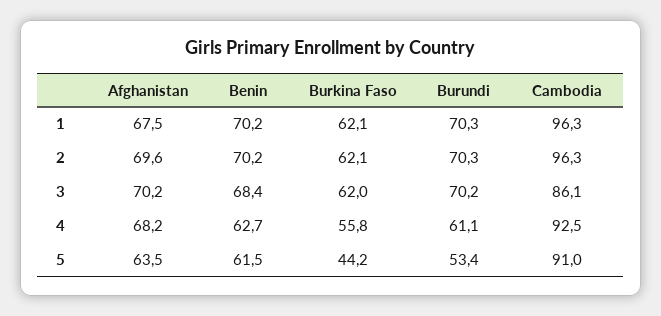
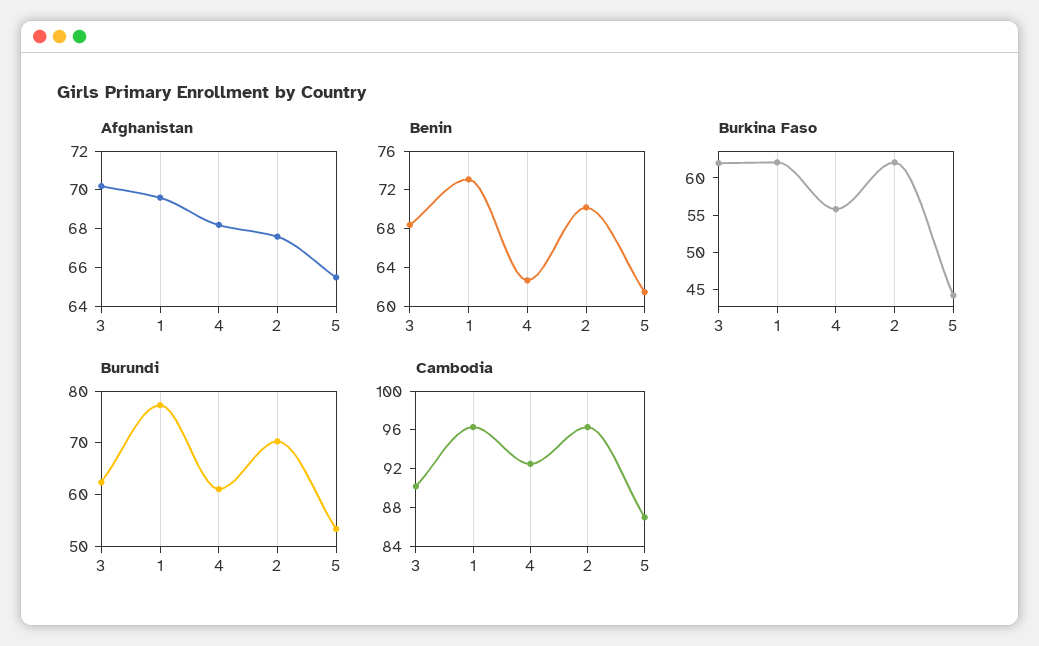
Afghanistan, 1: 67.5 -> 69.5
Benin, 1: 70.2 -> 73
Burundi, 1: 70.3 -> 78
Afghanistan, 2: 69.6 -> 67.5
Burundi, 3: 70.2 -> 62
Cambodia, 3: 86.1 -> 90
Afghanistan, 5: 63.5 -> 65.5
Cambodia, 5: 91 -> 87

